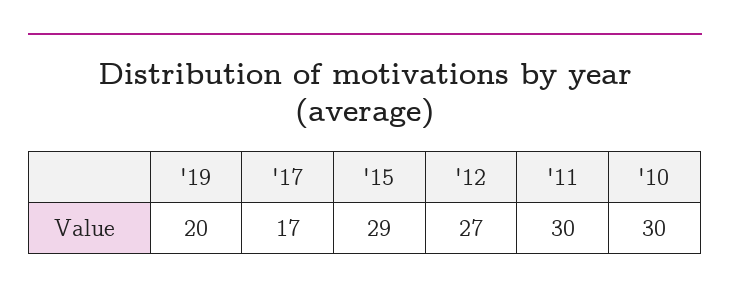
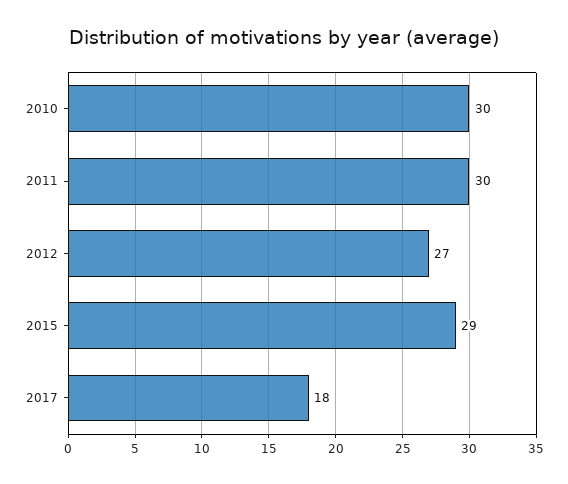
'19: 20 -> none
'17: 17 -> 18

